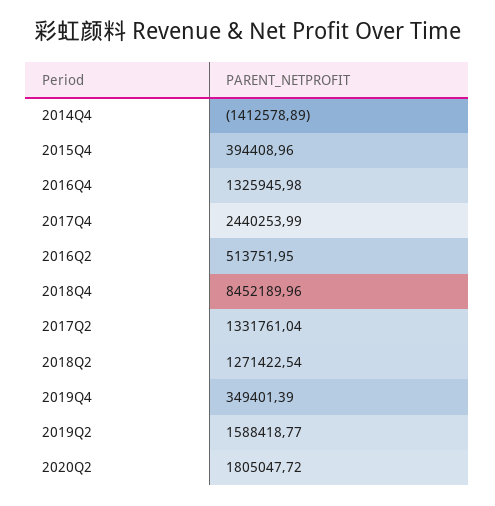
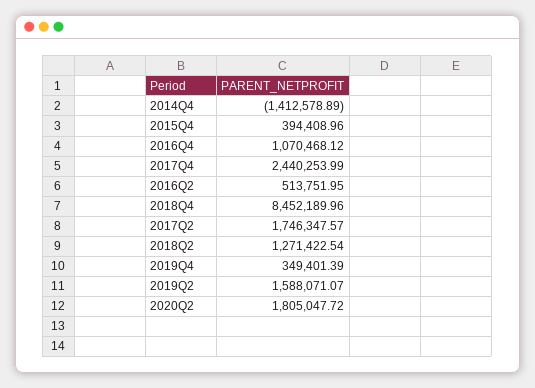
2016Q4: 1325945.98 -> 1070468.12
2017Q2: 1331761.04 -> 1746347.57
2019Q2: 1588418.77 -> 1588071.07

